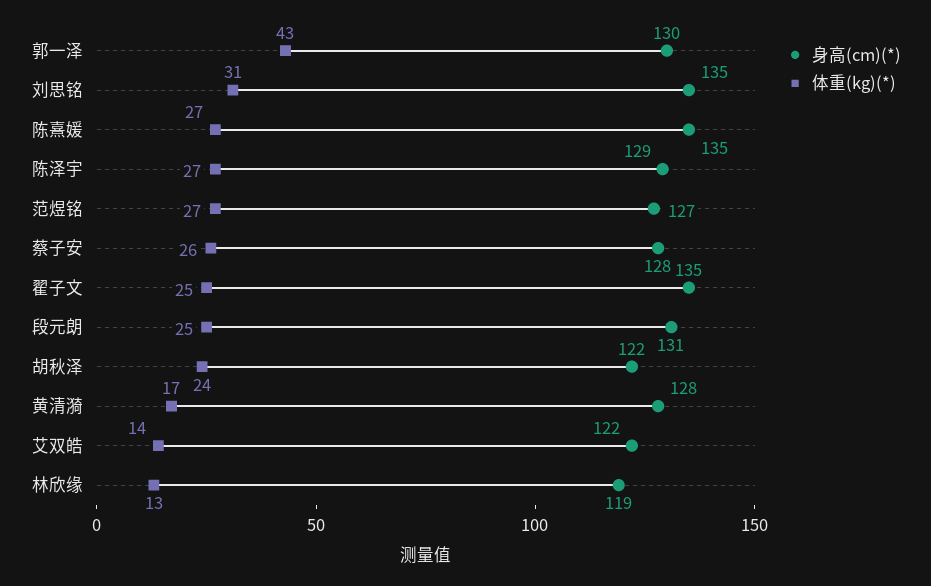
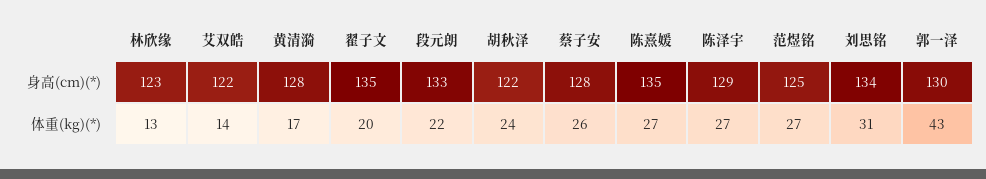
身高(cm)(*), 刘思铭: 135 -> 134
身高(cm)(*), 范煜铭: 127 -> 125
体重(kg)(*), 翟子文: 25 -> 20
身高(cm)(*), 段元朗: 131 -> 133
体重(kg)(*), 段元朗: 25 -> 22
身高(cm)(*), 林欣缘: 119 -> 123

